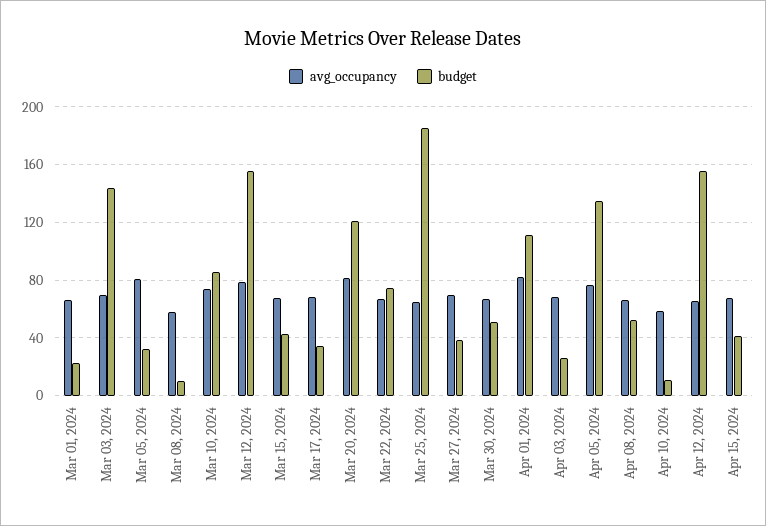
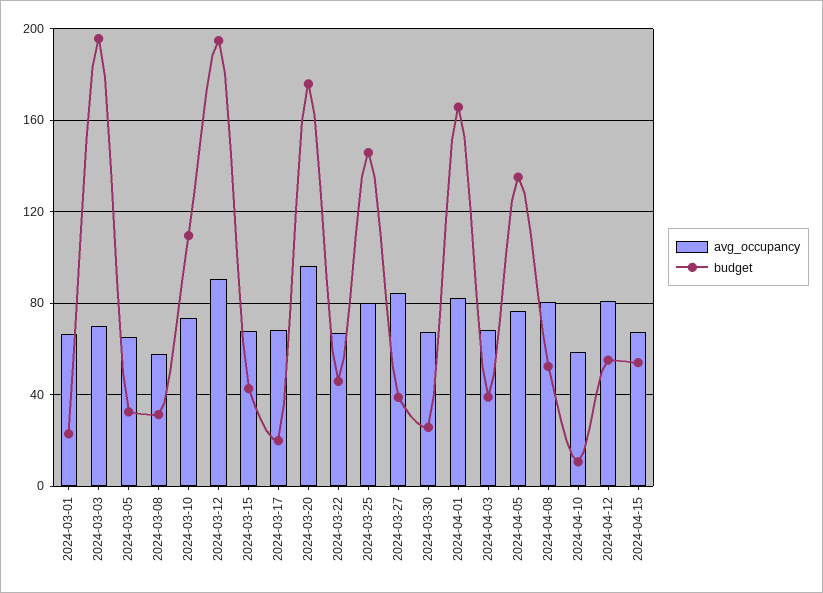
budget, Mar 03, 2024: 145 -> 195
avg_occupancy, Mar 05, 2024: 80 -> 65
budget, Mar 08, 2024: 10 -> 30
budget, Mar 10, 2024: 85 -> 110
avg_occupancy, Mar 12, 2024: 80 -> 90
budget, Mar 12, 2024: 155 -> 195
budget, Mar 17, 2024: 35 -> 20
avg_occupancy, Mar 20, 2024: 80 -> 95
budget, Mar 20, 2024: 120 -> 175
budget, Mar 22, 2024: 75 -> 45
avg_occupancy, Mar 25, 2024: 65 -> 80
budget, Mar 25, 2024: 185 -> 145
avg_occupancy, Mar 27, 2024: 70 -> 85
budget, Mar 30, 2024: 50 -> 25
budget, Apr 01, 2024: 110 -> 165
budget, Apr 03, 2024: 25 -> 40
avg_occupancy, Apr 08, 2024: 65 -> 80
avg_occupancy, Apr 12, 2024: 65 -> 80
budget, Apr 12, 2024: 155 -> 55
budget, Apr 15, 2024: 40 -> 55

